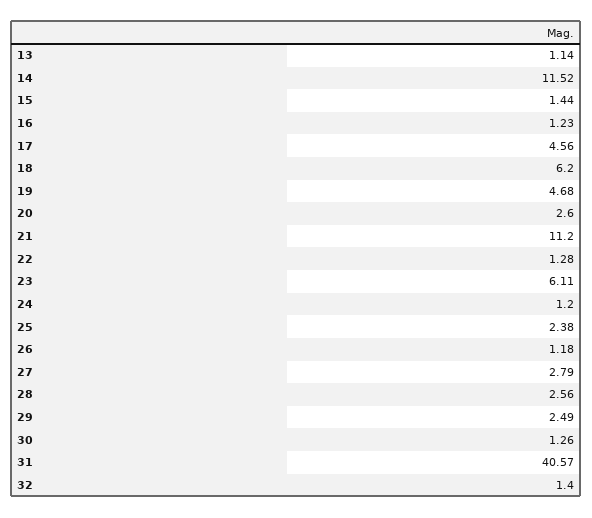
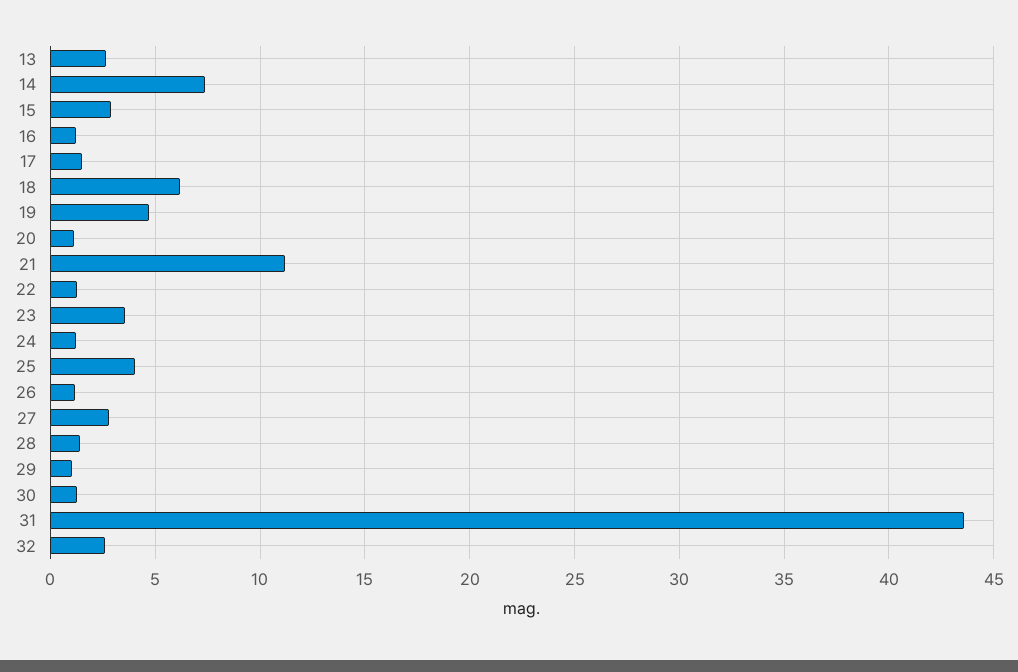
13: 1.14 -> 2.5
14: 11.52 -> 7.5
15: 1.44 -> 3
17: 4.56 -> 1.5
20: 2.6 -> 1
23: 6.11 -> 3.5
25: 2.38 -> 4
28: 2.56 -> 1.5
29: 2.49 -> 1
31: 40.57 -> 43.5
32: 1.4 -> 2.5

